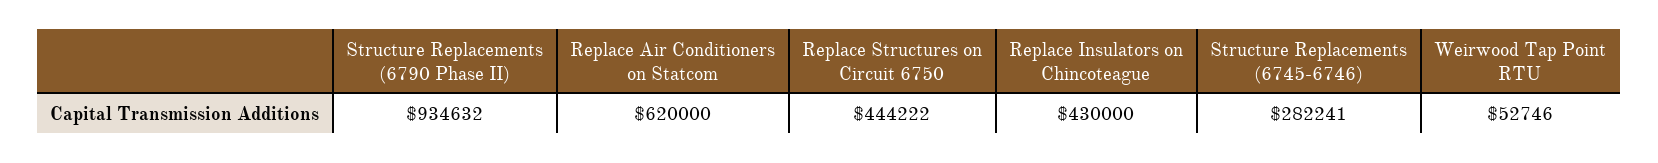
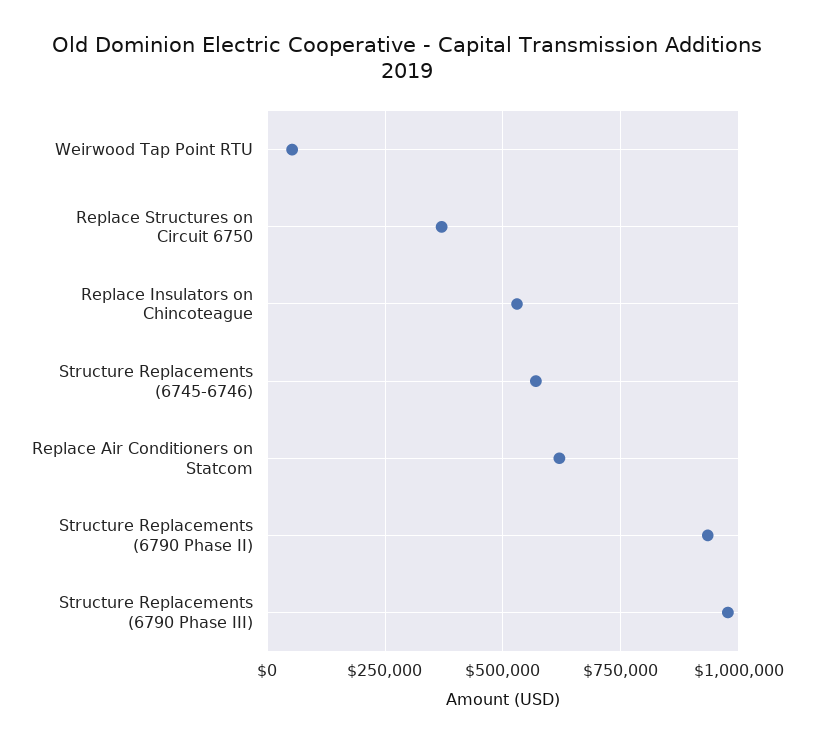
Replace Structures on Circuit 6750: 444222 -> 375000
Replace Insulators on Chincoteague: 430000 -> 525000
Structure Replacements (6745-6746): 282241 -> 575000
Structure Replacements (6790 Phase III): none -> 975000

